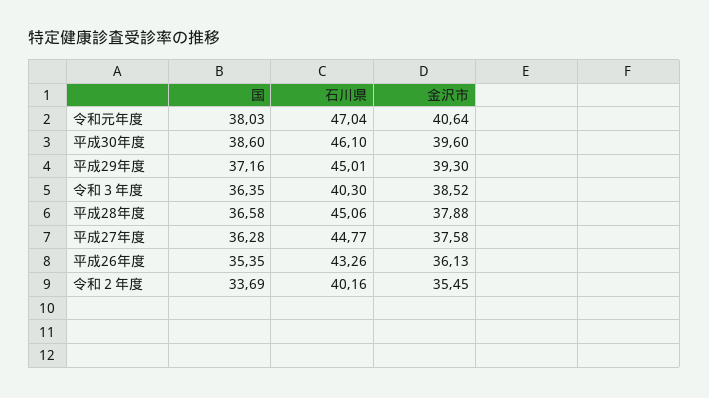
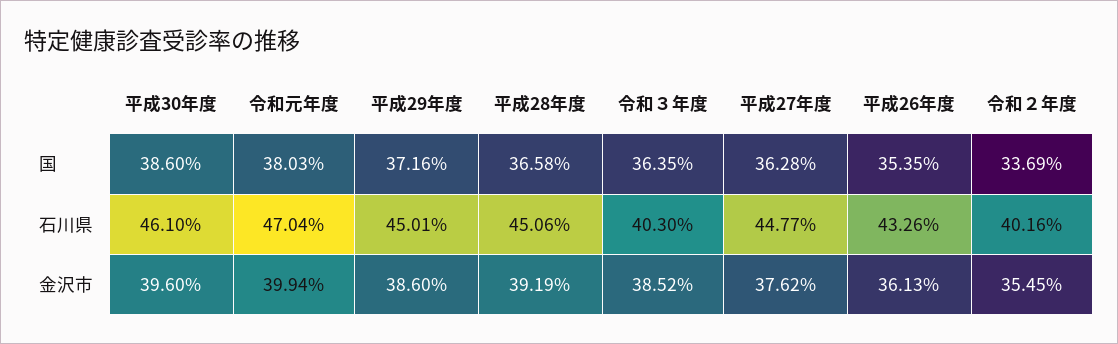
金沢市, 令和元年度: 40.64 -> 39.94
金沢市, 平成29年度: 39.3 -> 38.6
金沢市, 平成28年度: 37.88 -> 39.19
金沢市, 平成27年度: 37.58 -> 37.62

